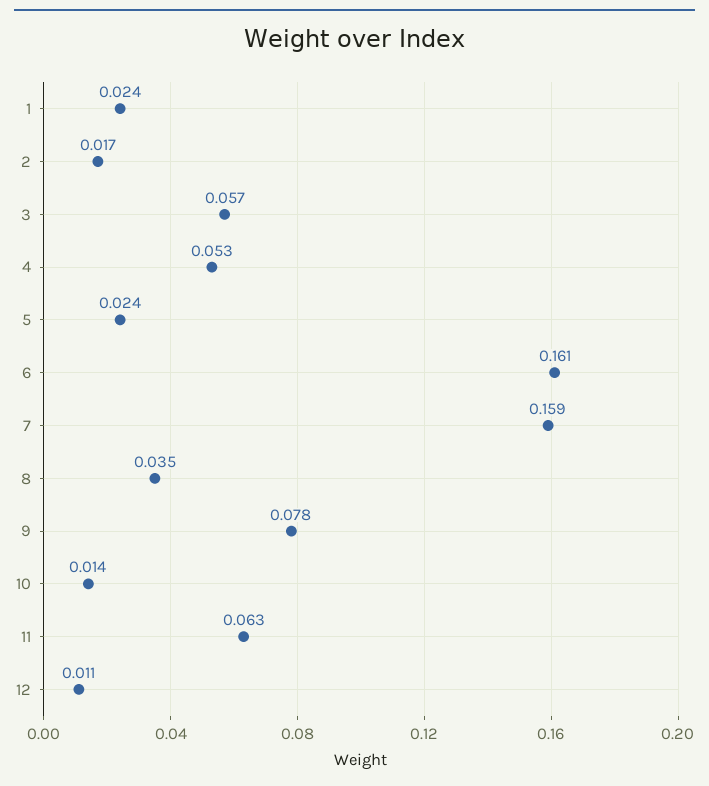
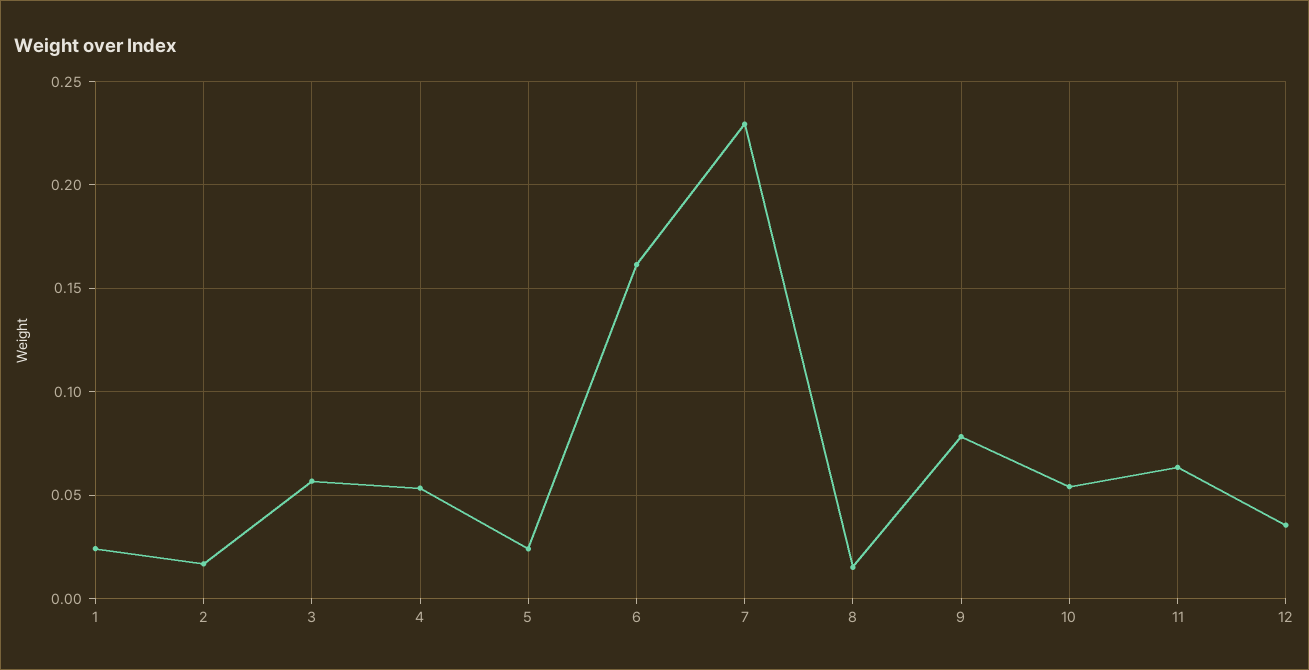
7: 0.159 -> 0.23
8: 0.035 -> 0.015
10: 0.014 -> 0.055
12: 0.011 -> 0.035

